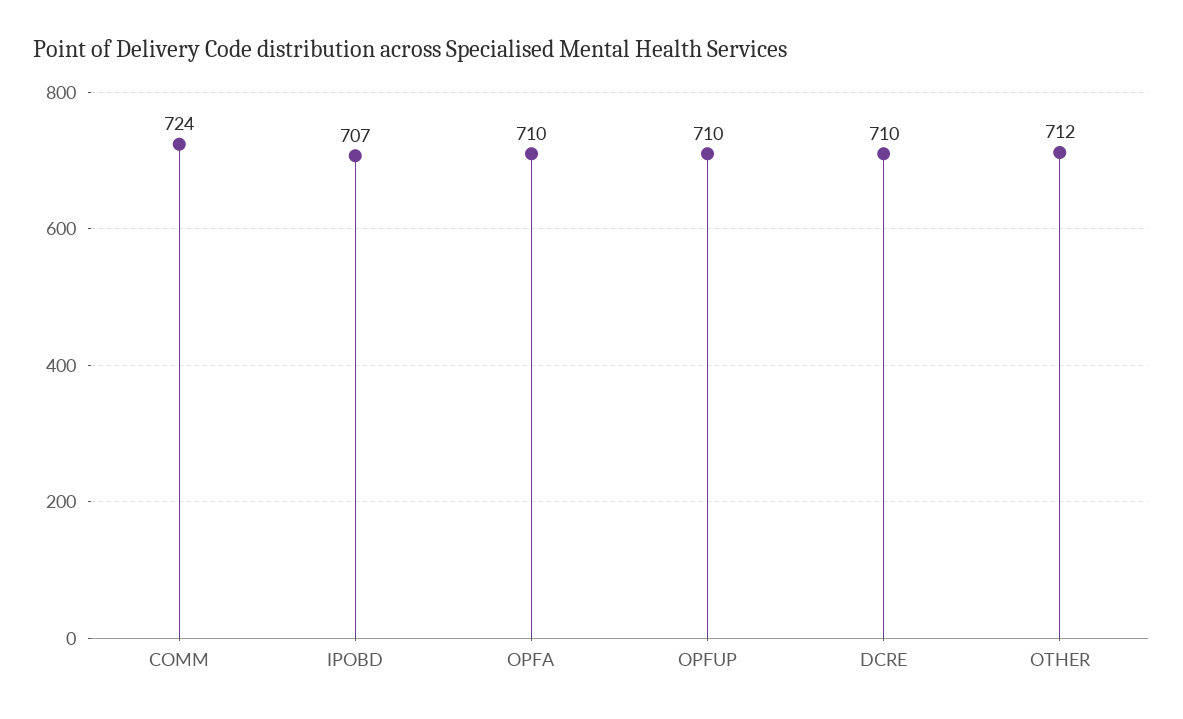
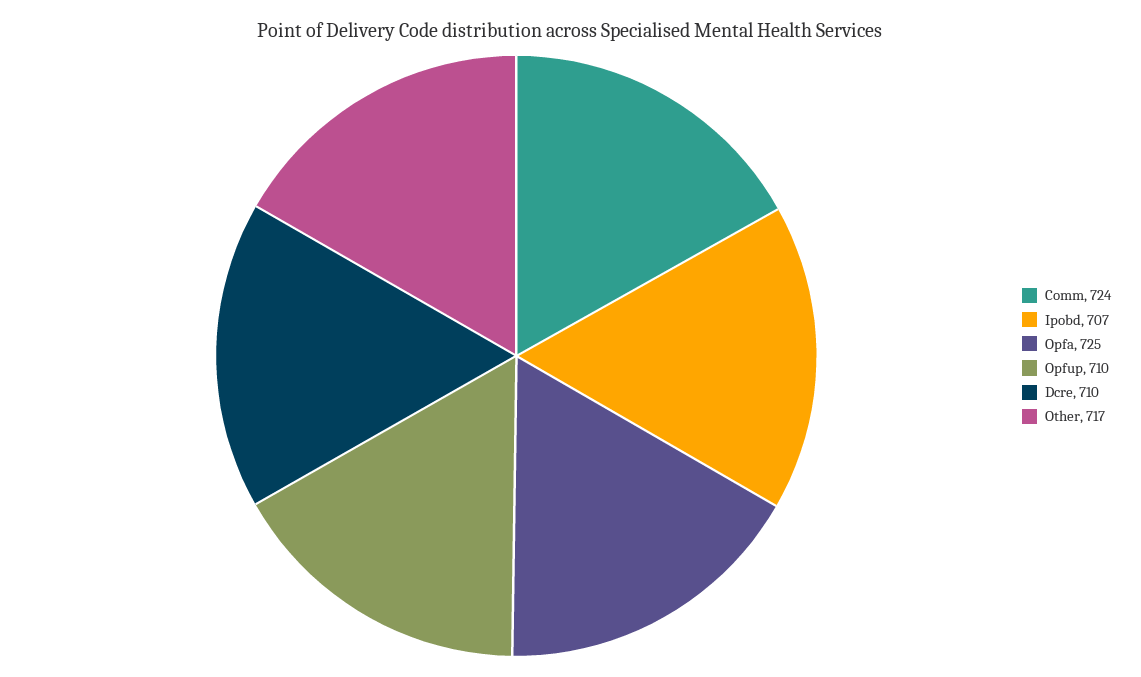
OPFA: 710 -> 725
OTHER: 712 -> 717

